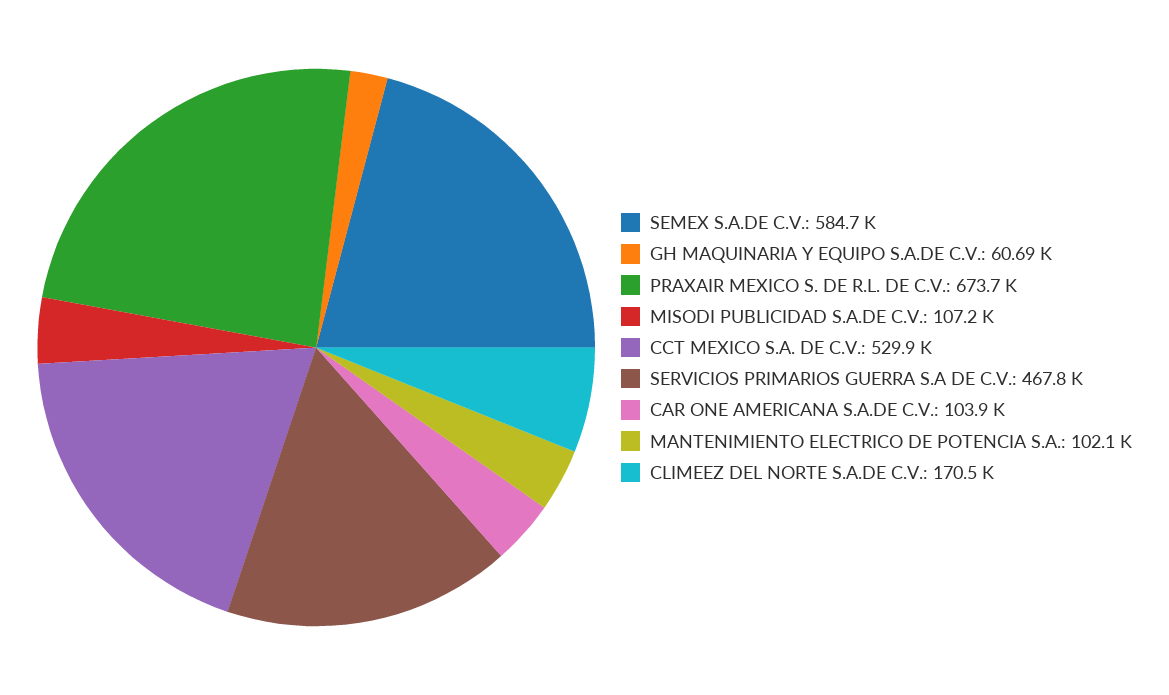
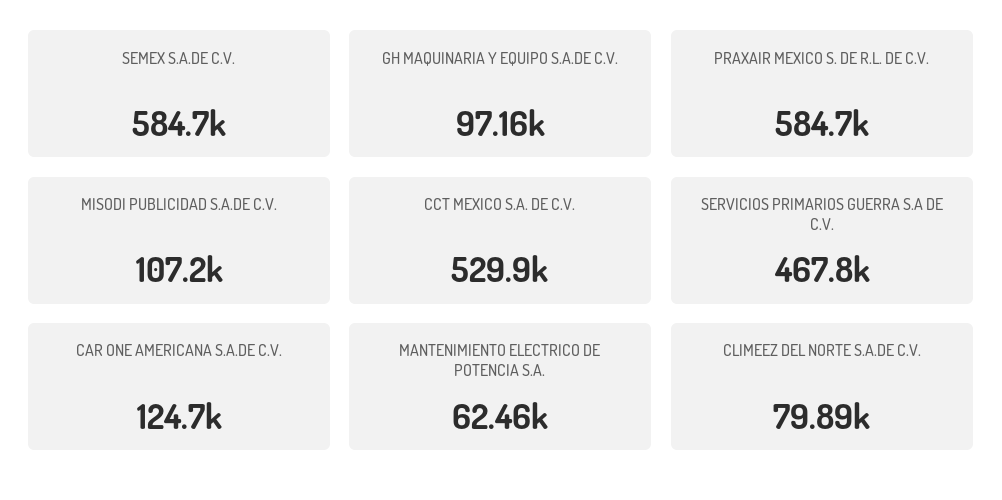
GH MAQUINARIA Y EQUIPO S.A.DE C.V.: 60690 -> 97160
PRAXAIR MEXICO S. DE R.L. DE C.V.: 673700 -> 584700
CAR ONE AMERICANA S.A.DE C.V.: 103900 -> 124700
MANTENIMIENTO ELECTRICO DE POTENCIA S.A.: 102100 -> 62460
CLIMEEZ DEL NORTE S.A.DE C.V.: 170500 -> 79890

